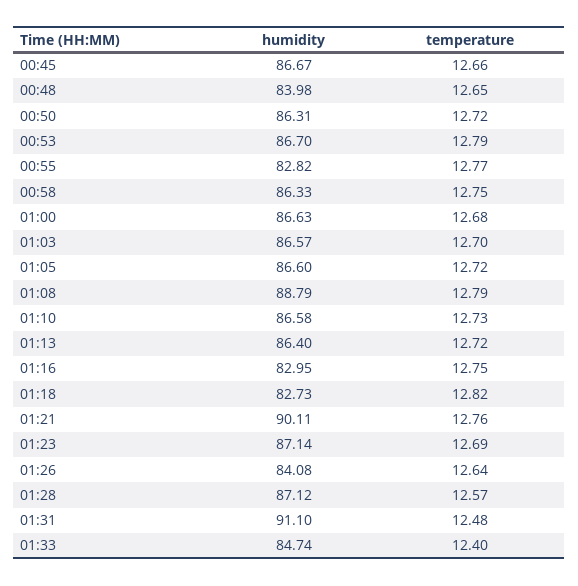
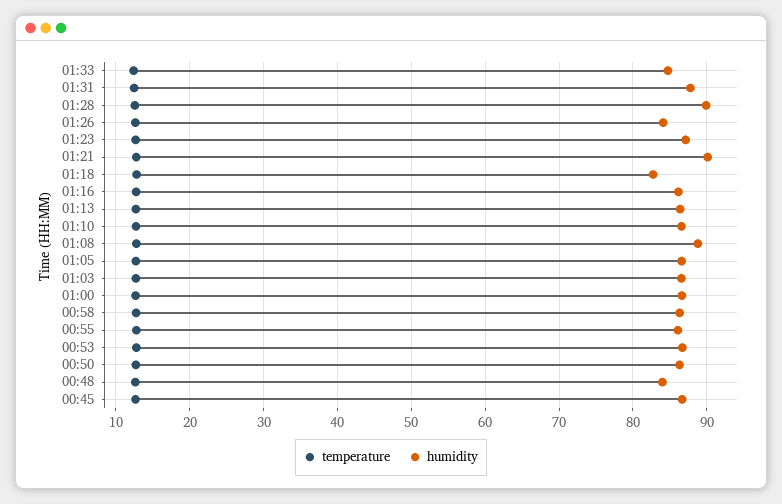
humidity, 00:55: 82.82 -> 86
humidity, 01:16: 82.95 -> 86
humidity, 01:28: 87.12 -> 90
humidity, 01:31: 91.1 -> 88

